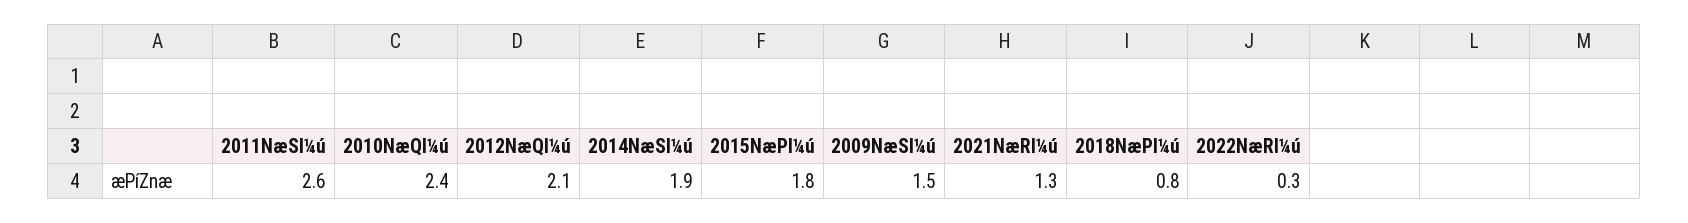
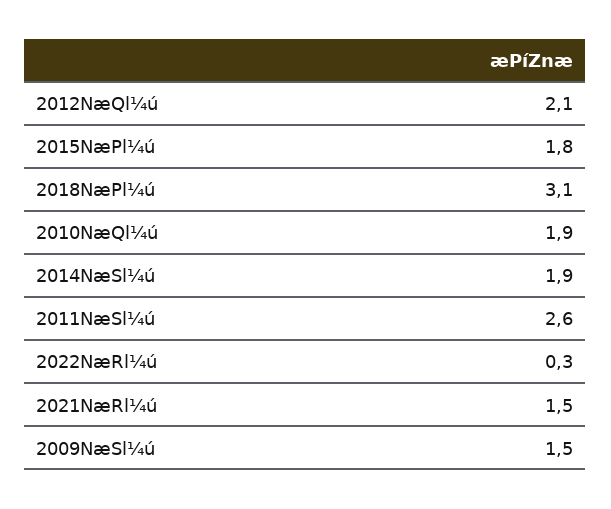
2010NæQl¼ú: 2.4 -> 1.9
2021NæRl¼ú: 1.3 -> 1.5
2018NæPl¼ú: 0.8 -> 3.1

